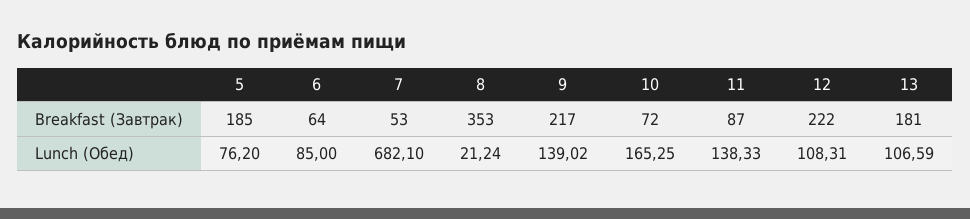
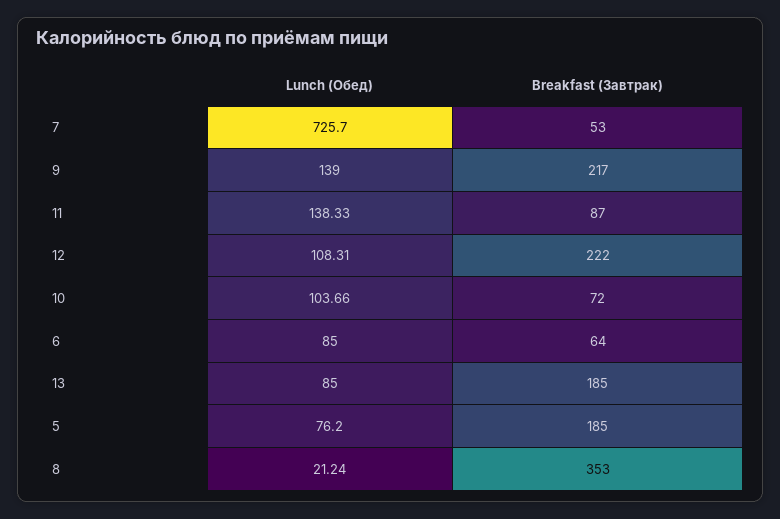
13, Breakfast (Завтрак): 181 -> 185
7, Lunch (Обед): 682.1 -> 725.7
9, Lunch (Обед): 139.02 -> 139
10, Lunch (Обед): 165.25 -> 103.66
13, Lunch (Обед): 106.59 -> 85

